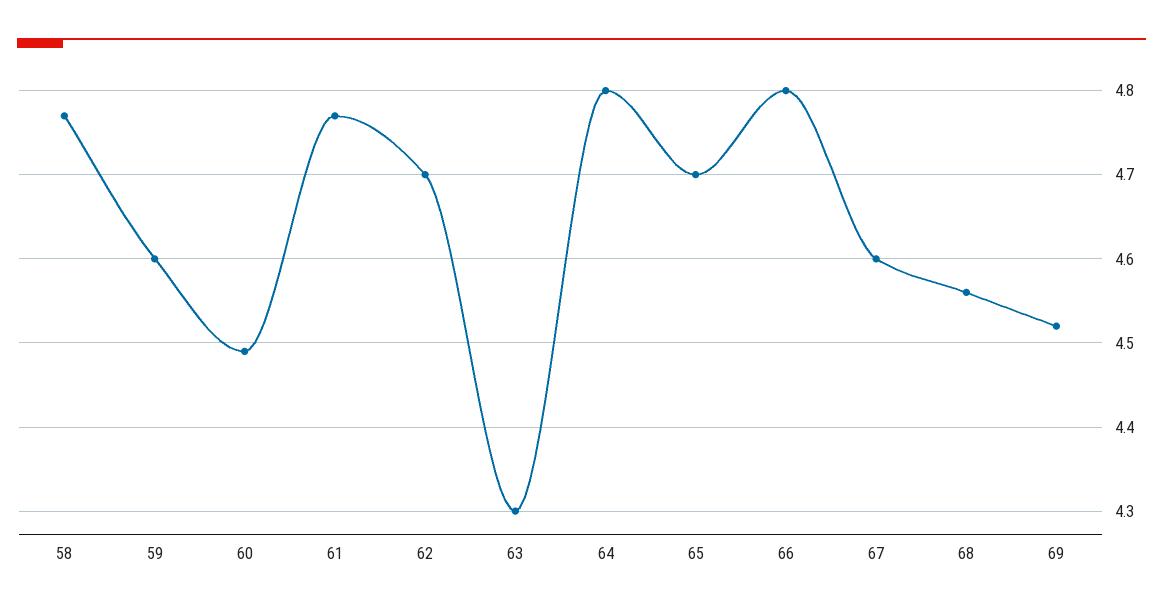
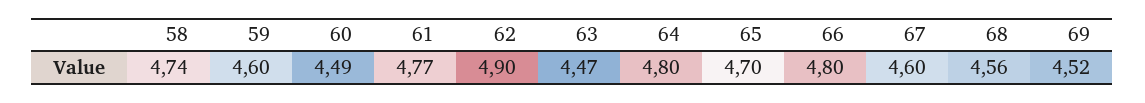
58: 4.77 -> 4.74
62: 4.7 -> 4.9
63: 4.3 -> 4.47

